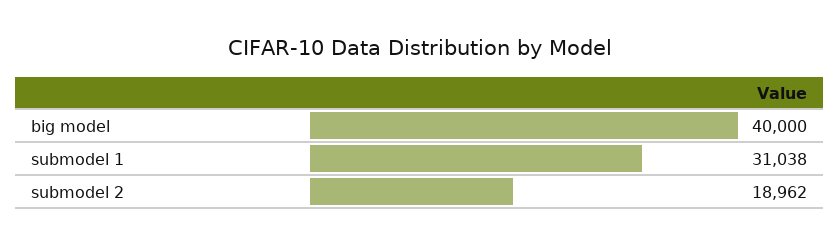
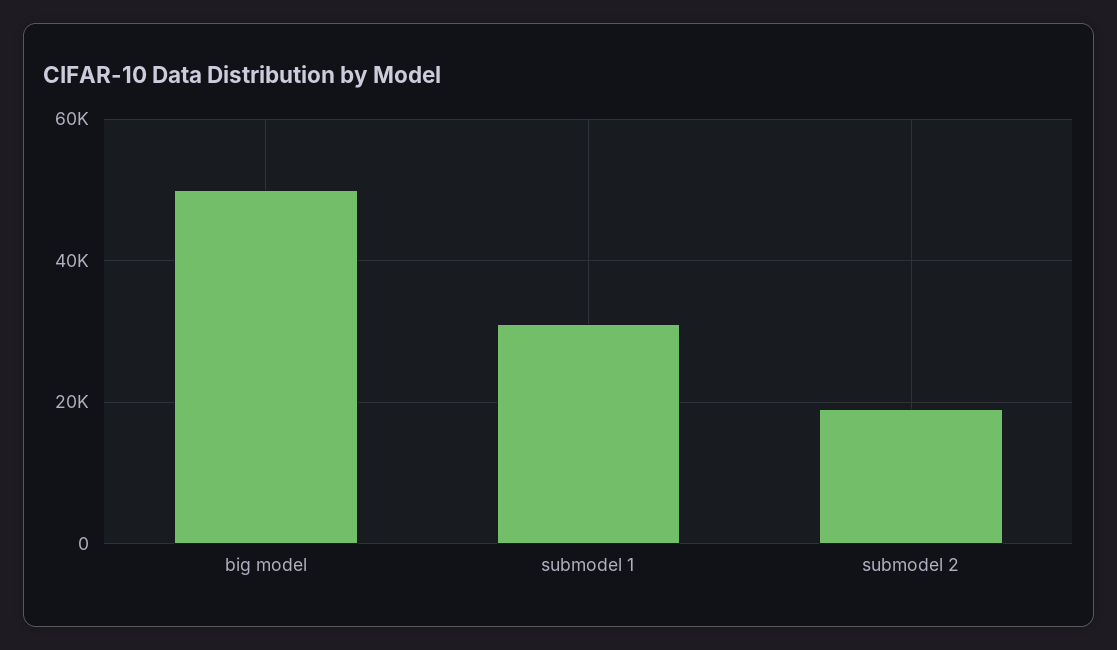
big model: 40000 -> 50000

